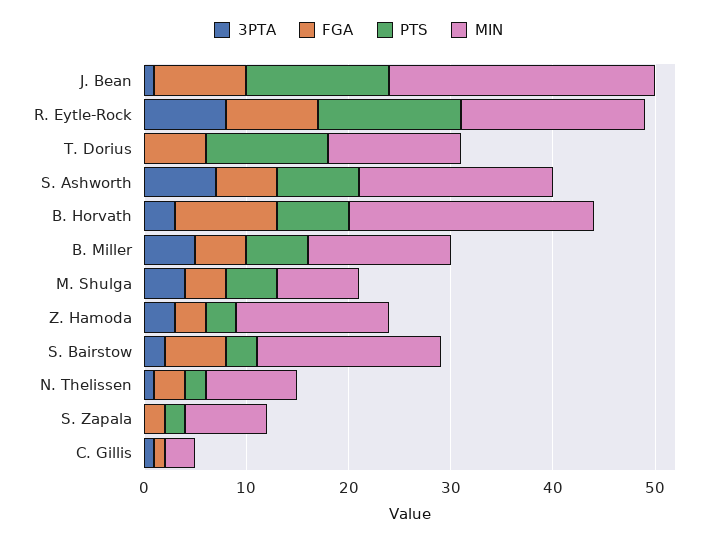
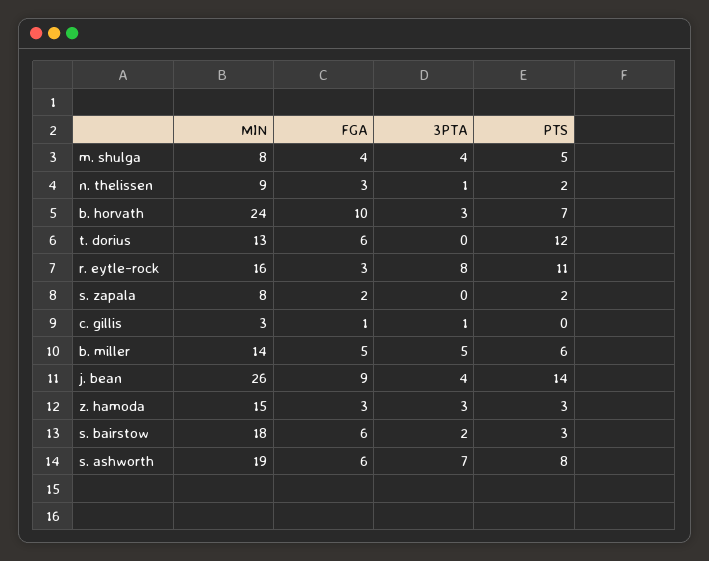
3PTA, J. Bean: 1 -> 4
FGA, R. Eytle-Rock: 9 -> 3
PTS, R. Eytle-Rock: 14 -> 11
MIN, R. Eytle-Rock: 18 -> 16

